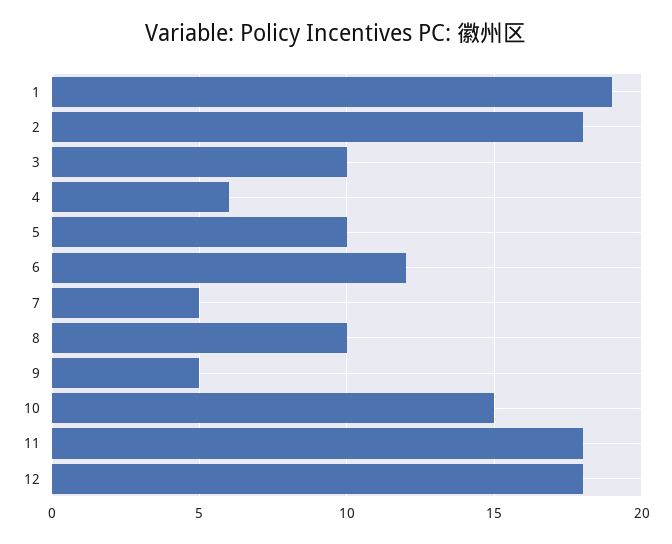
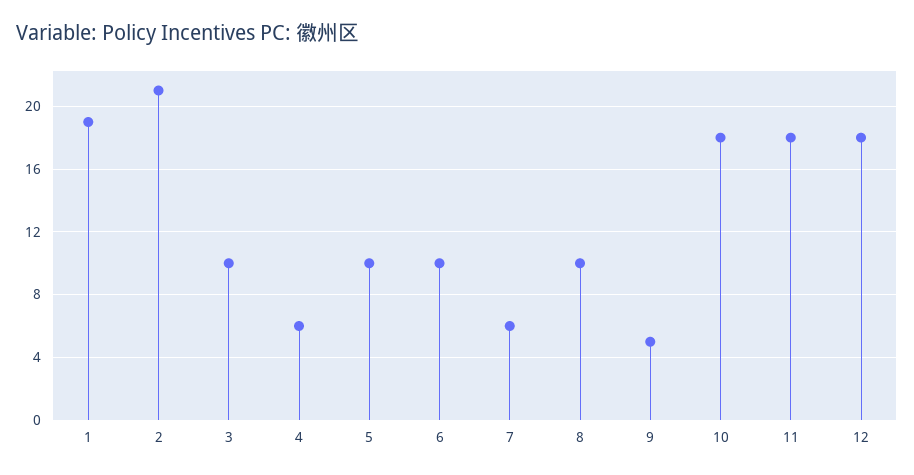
2: 18 -> 21
6: 12 -> 10
7: 5 -> 6
10: 15 -> 18

